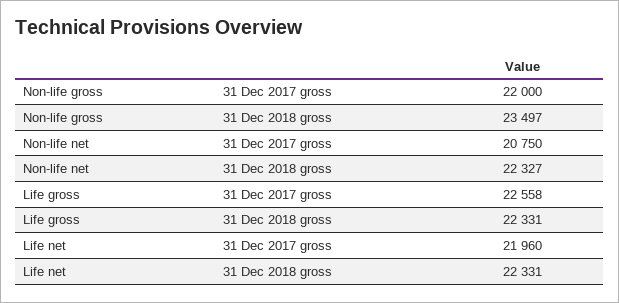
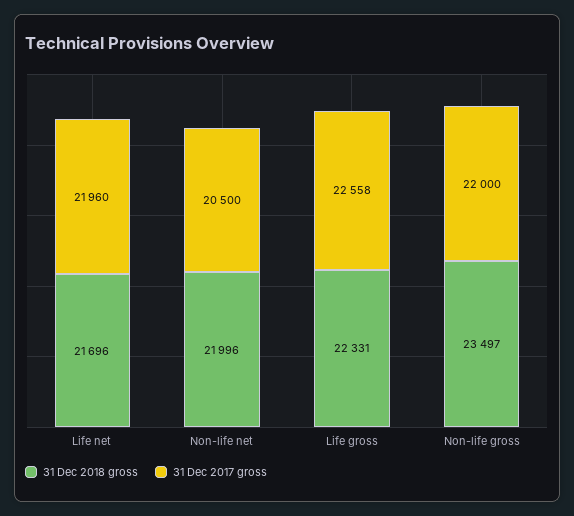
31 Dec 2017 gross, Non-life net: 20750 -> 20500
31 Dec 2018 gross, Non-life net: 22327 -> 21996
31 Dec 2018 gross, Life net: 22331 -> 21696

